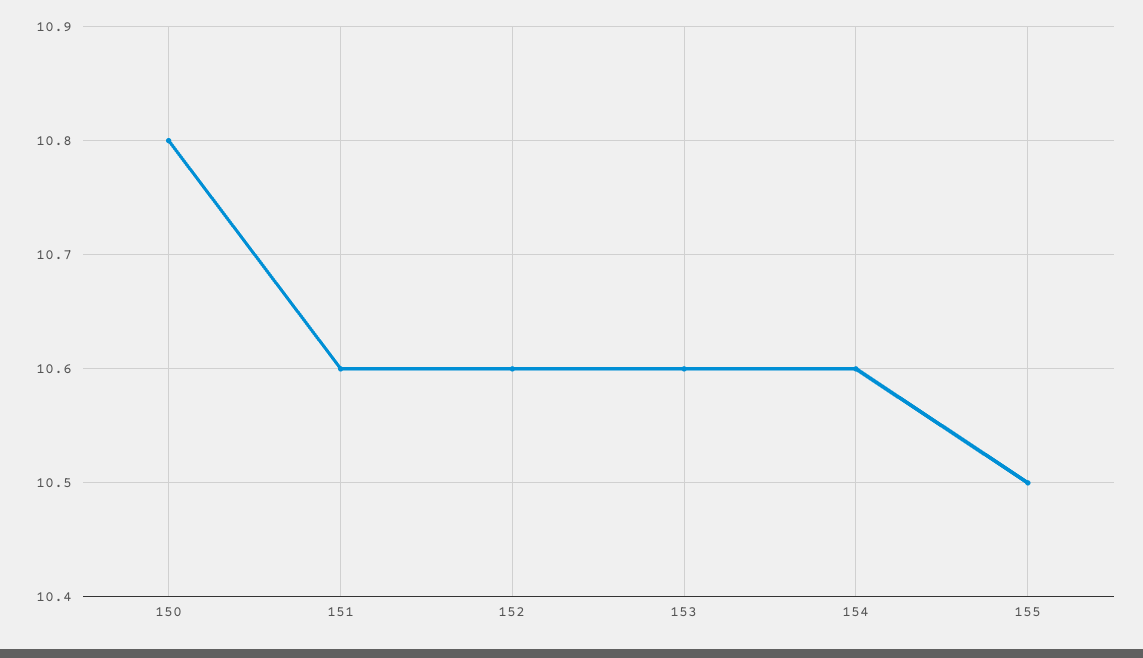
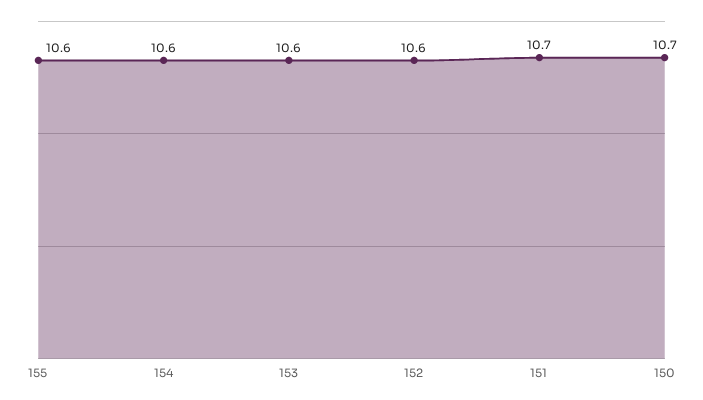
150: 10.8 -> 10.7
151: 10.6 -> 10.7
155: 10.5 -> 10.6

